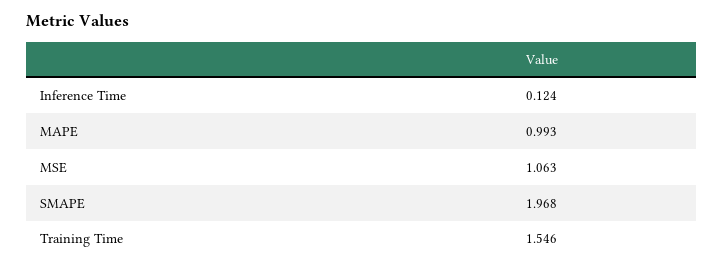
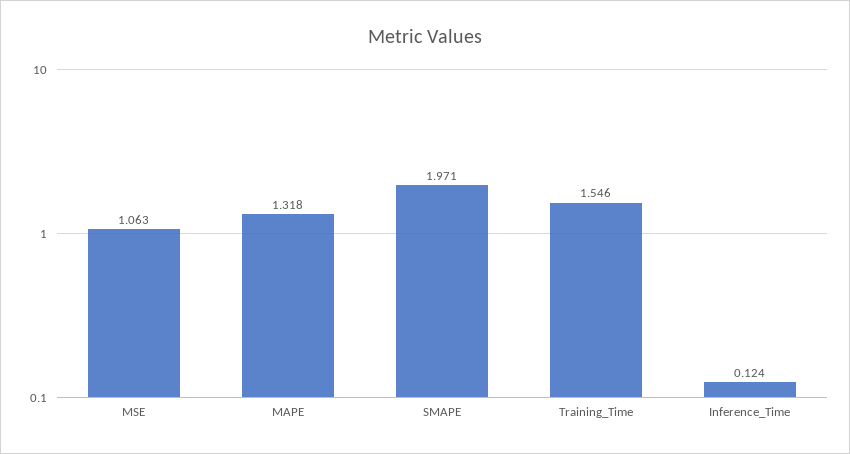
MAPE: 0.993 -> 1.318
SMAPE: 1.968 -> 1.971

